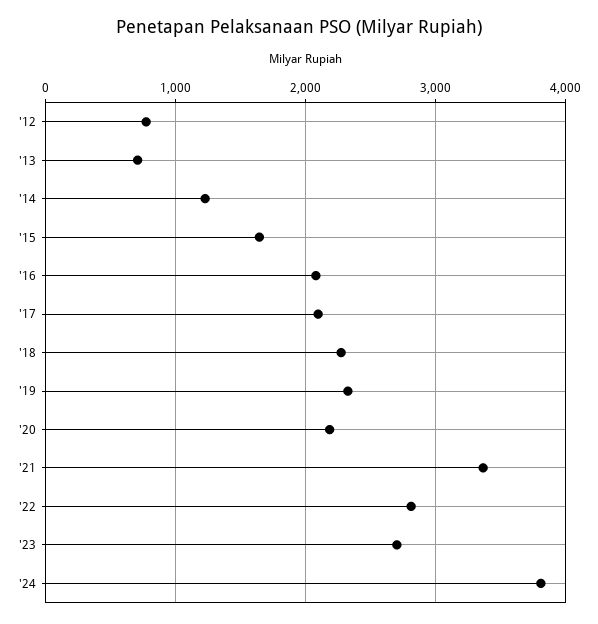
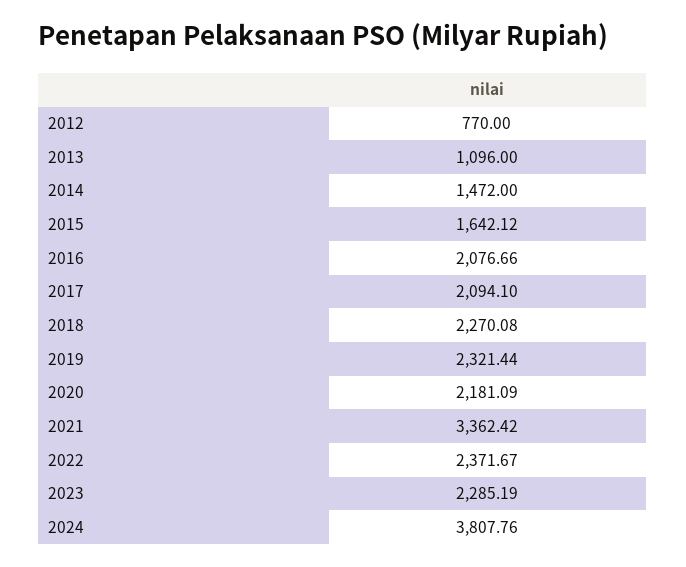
'13: 700 -> 1096
'14: 1200 -> 1472
'22: 2800 -> 2371.67
'23: 2700 -> 2285.19

